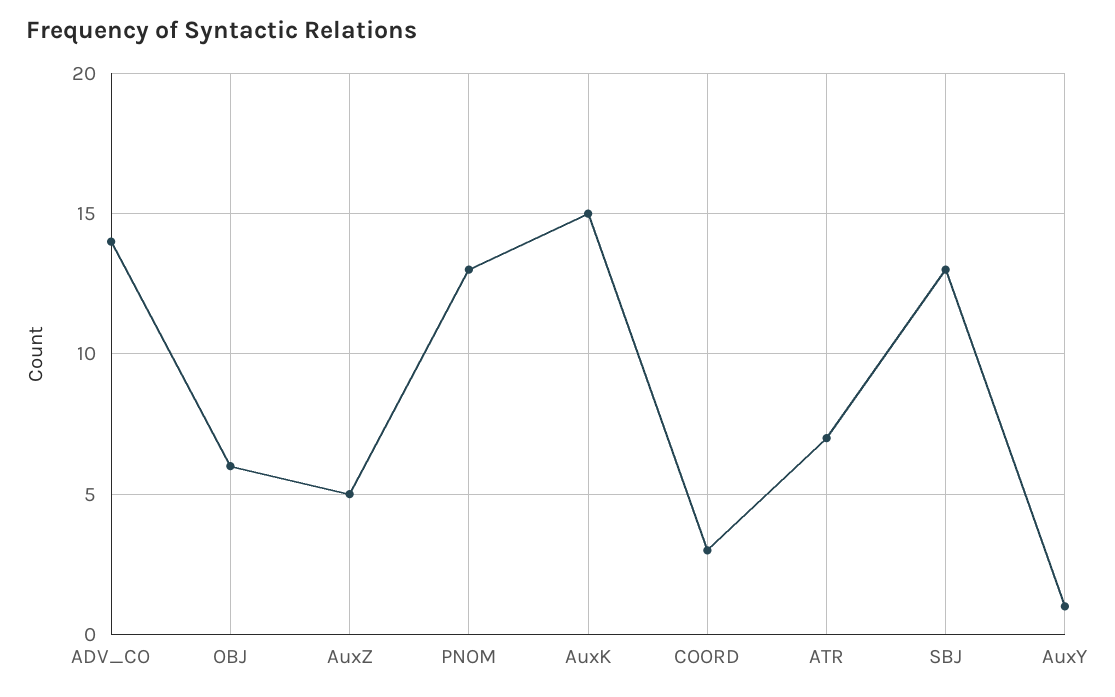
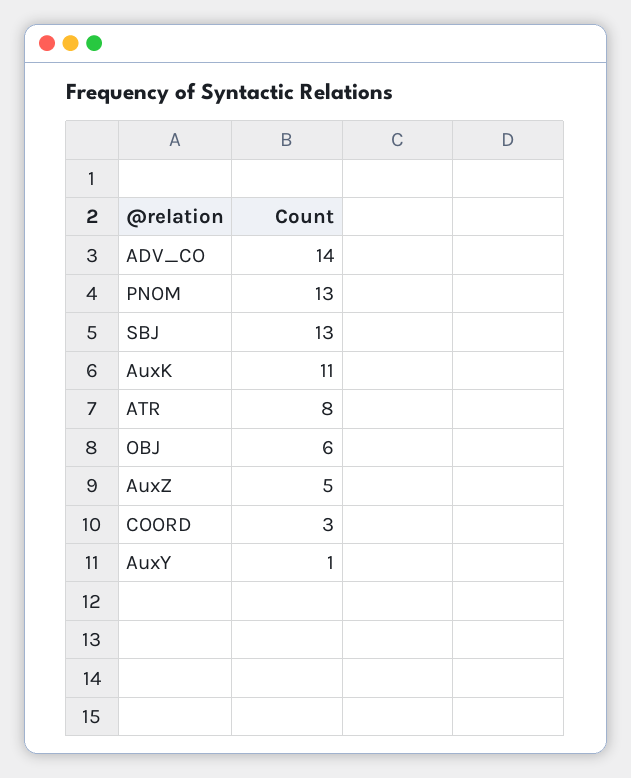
AuxK: 15 -> 11
ATR: 7 -> 8

